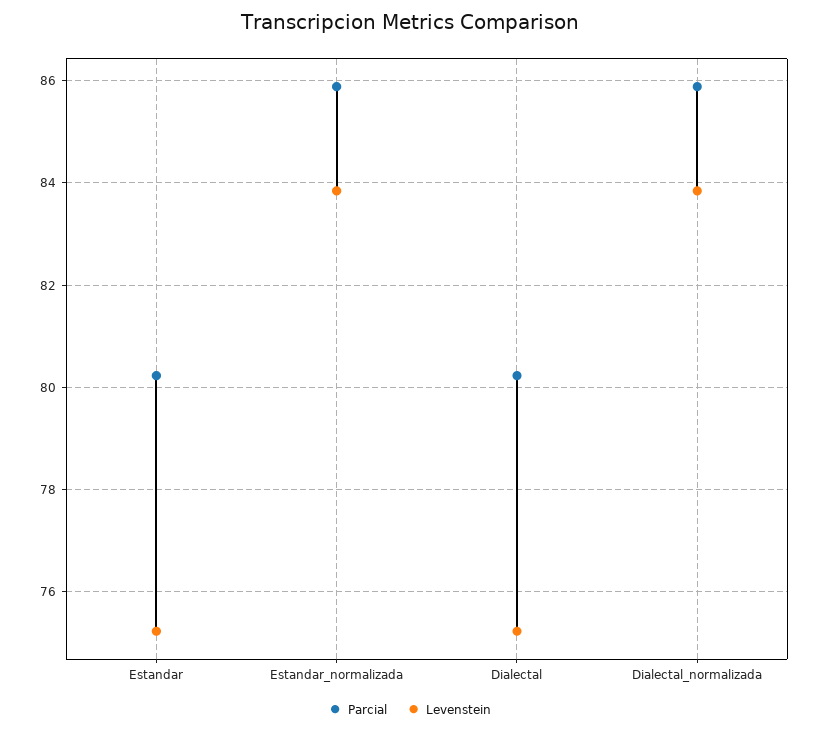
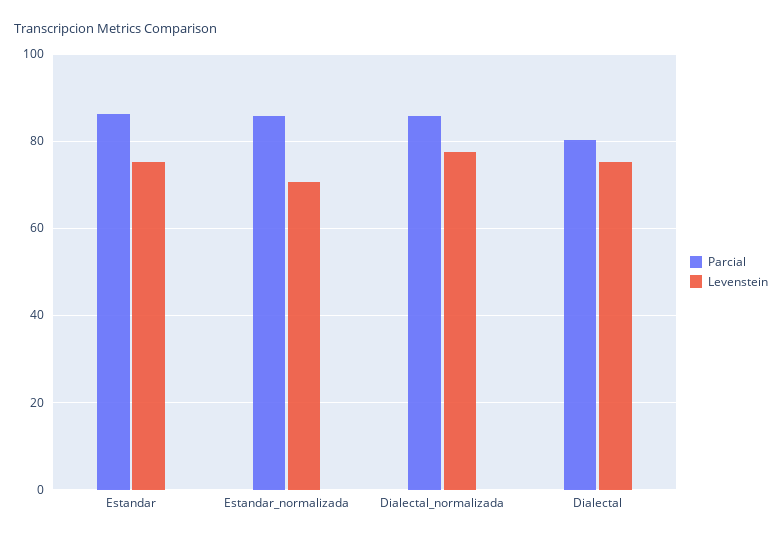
Parcial, Estandar: 80.2 -> 86
Levenstein, Estandar_normalizada: 83.8 -> 70
Levenstein, Dialectal_normalizada: 83.8 -> 78

